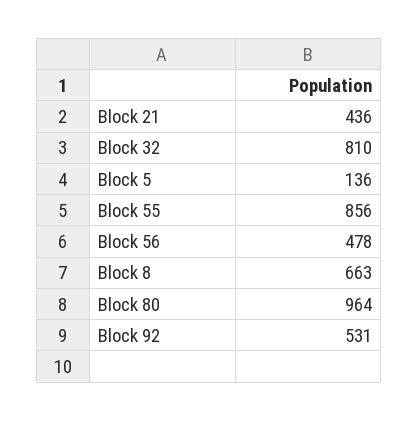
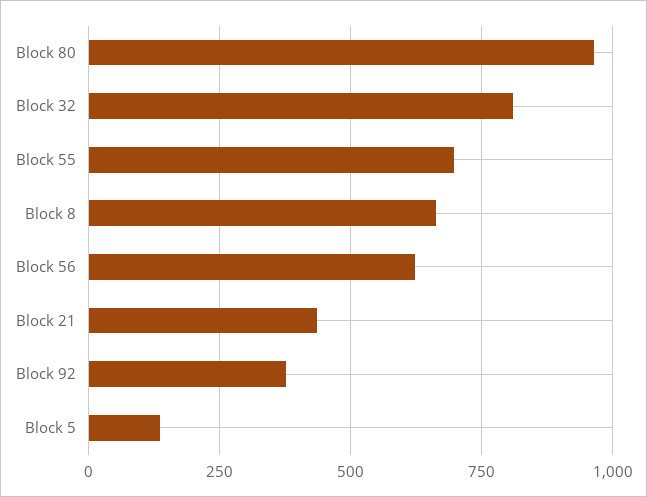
Block 55: 856 -> 700
Block 56: 478 -> 625
Block 92: 531 -> 375

